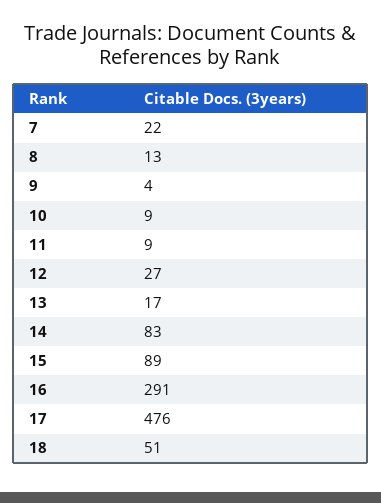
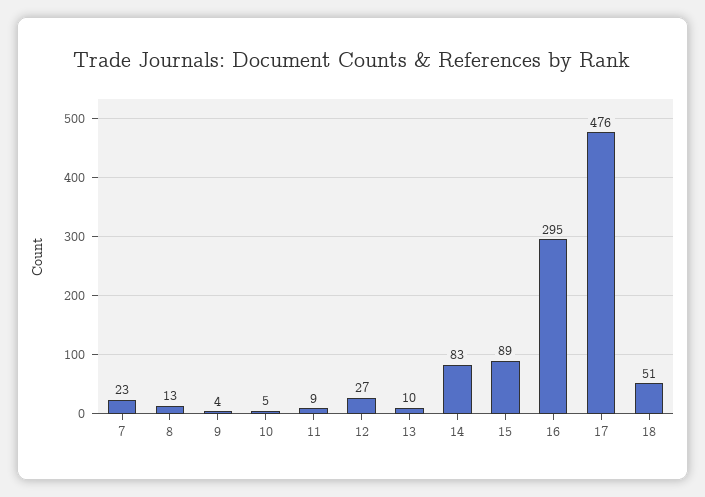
7: 22 -> 23
10: 9 -> 5
13: 17 -> 10
16: 291 -> 295

